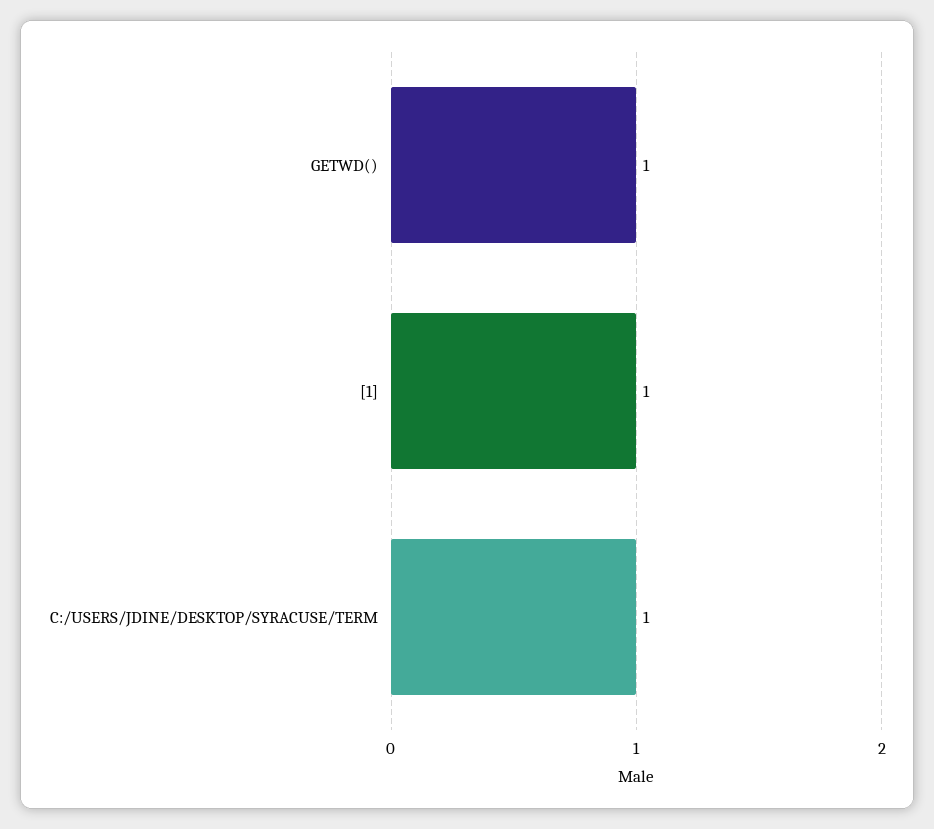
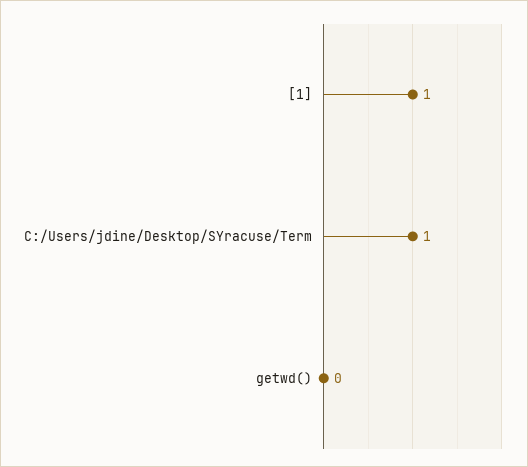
GETWD(): 1 -> 0

